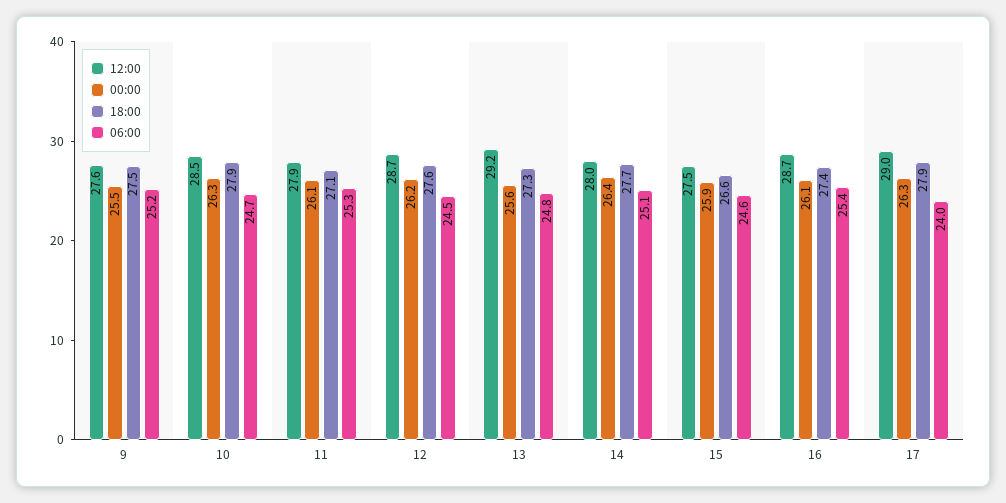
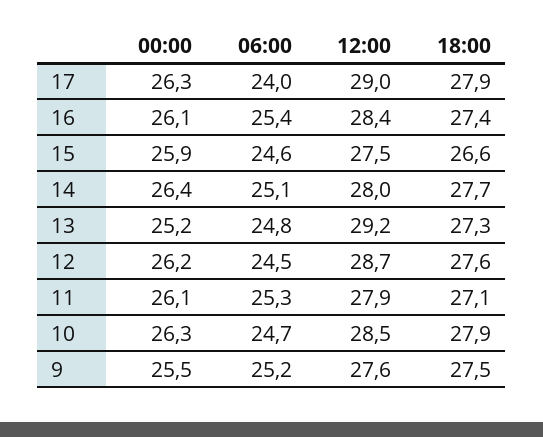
00:00, 13: 25.6 -> 25.2
12:00, 16: 28.7 -> 28.4

